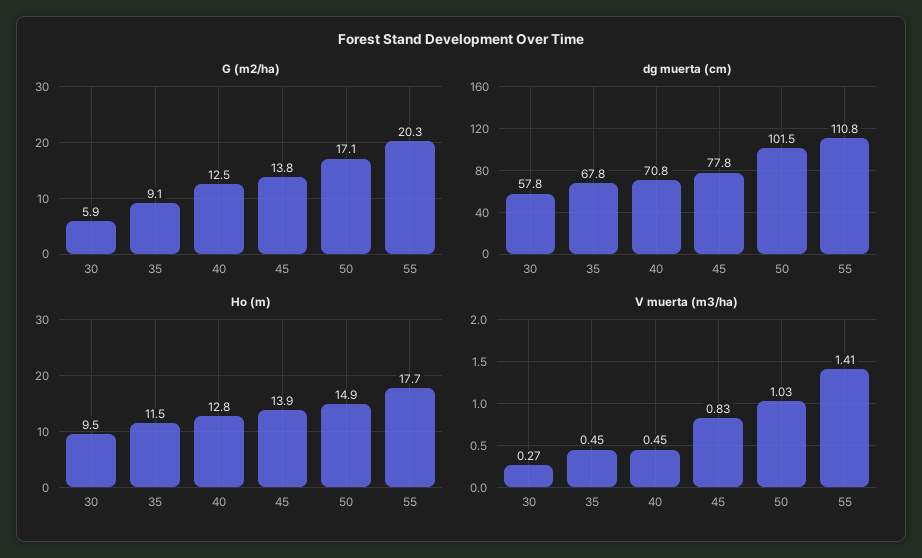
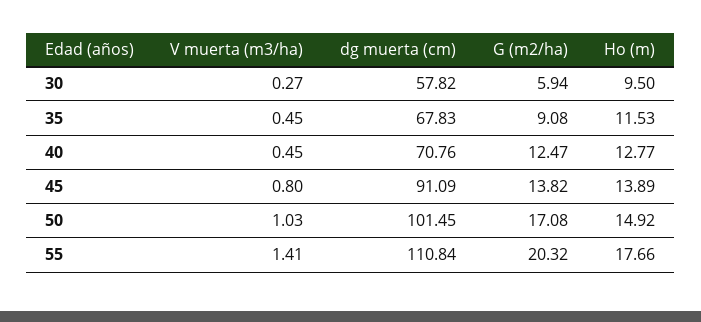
dg muerta (cm), 45: 77.8 -> 91.09
V muerta (m3/ha), 45: 0.83 -> 0.8

